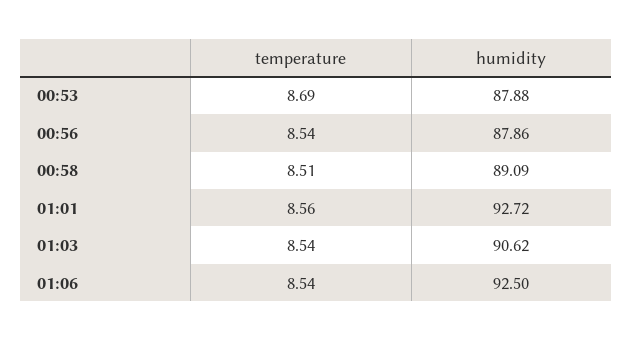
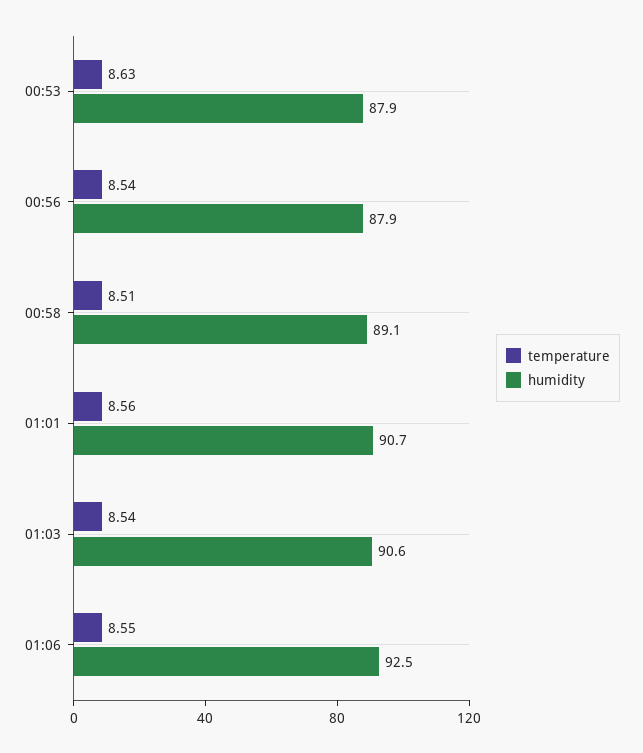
temperature, 00:53: 8.69 -> 8.63
humidity, 01:01: 92.72 -> 90.7
temperature, 01:06: 8.54 -> 8.55

